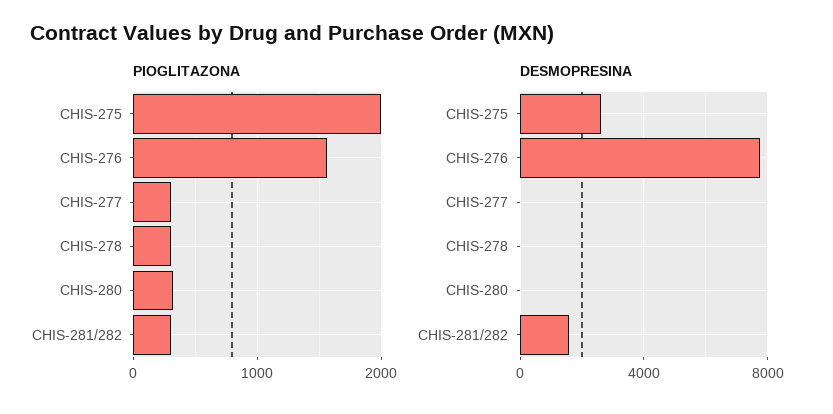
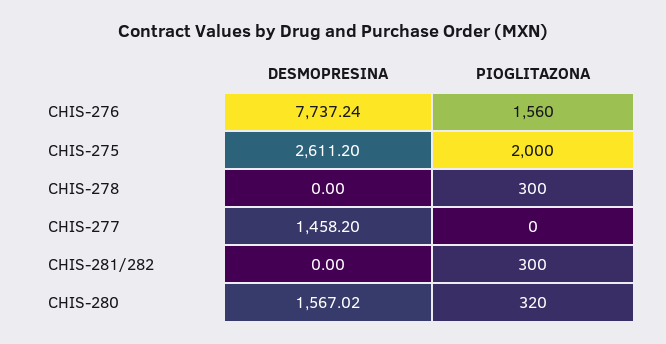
PIOGLITAZONA, CHIS-277: 300 -> 0
DESMOPRESINA, CHIS-277: 0 -> 1458.2
DESMOPRESINA, CHIS-280: 0 -> 1567.02
DESMOPRESINA, CHIS-281/282: 1500 -> 0

